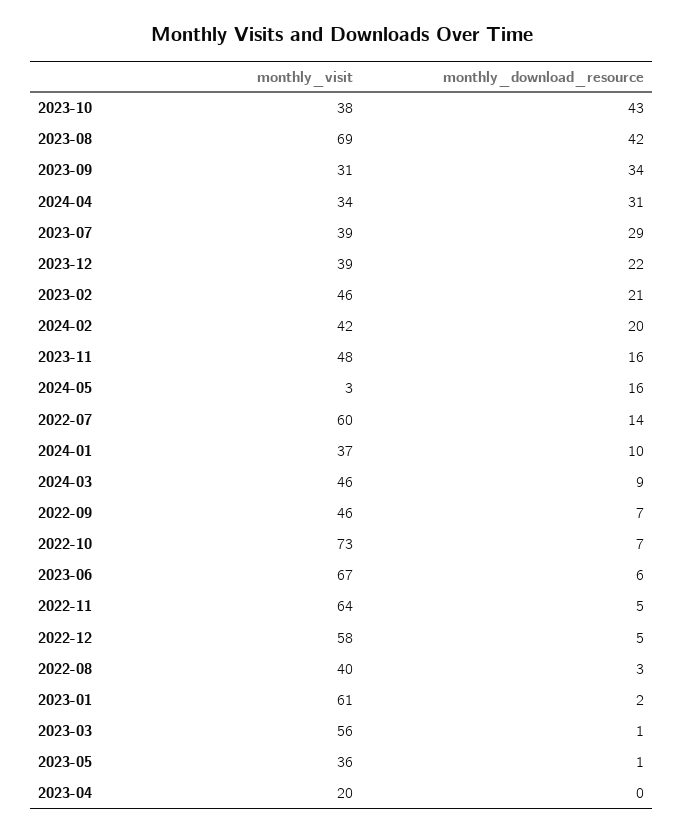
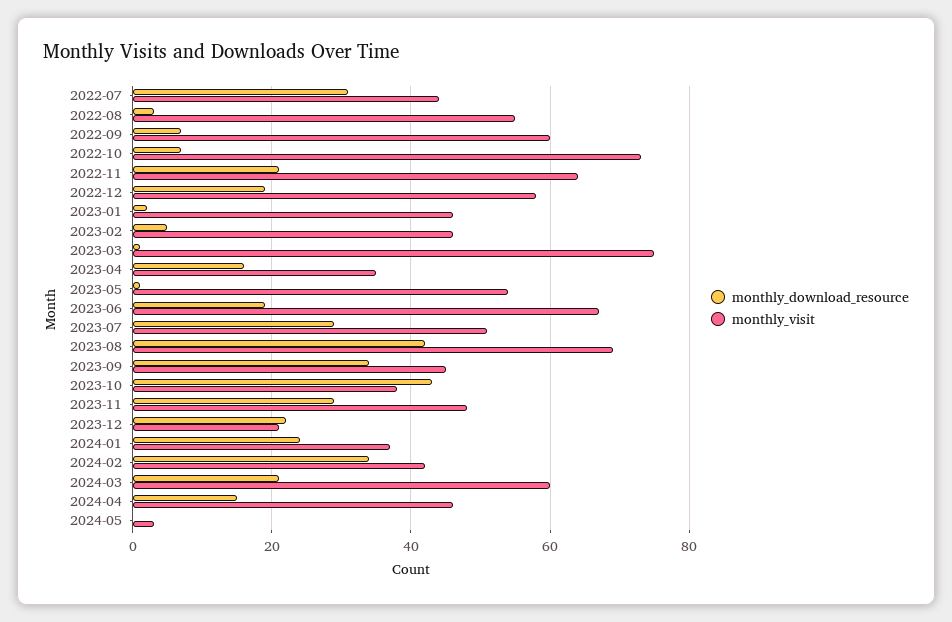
monthly_visit, 2023-09: 31 -> 45
monthly_visit, 2024-04: 34 -> 45
monthly_download_resource, 2024-04: 31 -> 15
monthly_visit, 2023-07: 39 -> 50
monthly_visit, 2023-12: 39 -> 20
monthly_download_resource, 2023-02: 21 -> 5
monthly_download_resource, 2024-02: 20 -> 35
monthly_download_resource, 2023-11: 16 -> 30
monthly_download_resource, 2024-05: 16 -> 0
monthly_visit, 2022-07: 60 -> 45
monthly_download_resource, 2022-07: 14 -> 30
monthly_download_resource, 2024-01: 10 -> 25
monthly_visit, 2024-03: 46 -> 60
monthly_download_resource, 2024-03: 9 -> 20
monthly_visit, 2022-09: 46 -> 60
monthly_download_resource, 2023-06: 6 -> 20
monthly_download_resource, 2022-11: 5 -> 20
monthly_download_resource, 2022-12: 5 -> 20
monthly_visit, 2022-08: 40 -> 55
monthly_visit, 2023-01: 61 -> 45
monthly_visit, 2023-03: 56 -> 75
monthly_visit, 2023-05: 36 -> 55
monthly_visit, 2023-04: 20 -> 35
monthly_download_resource, 2023-04: 0 -> 15

